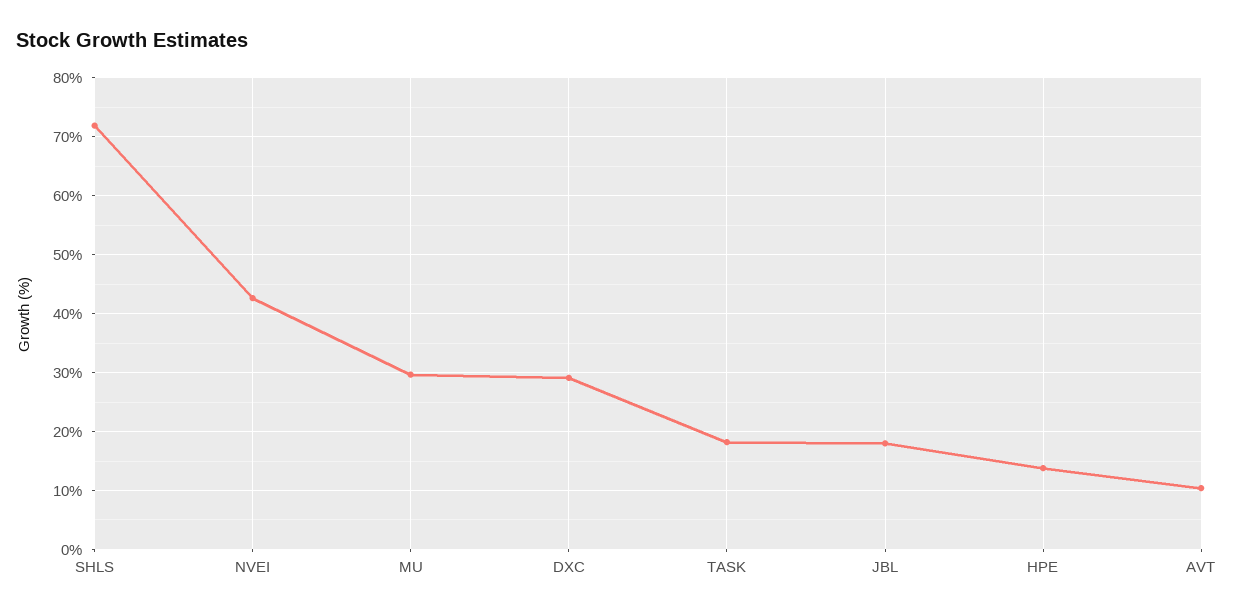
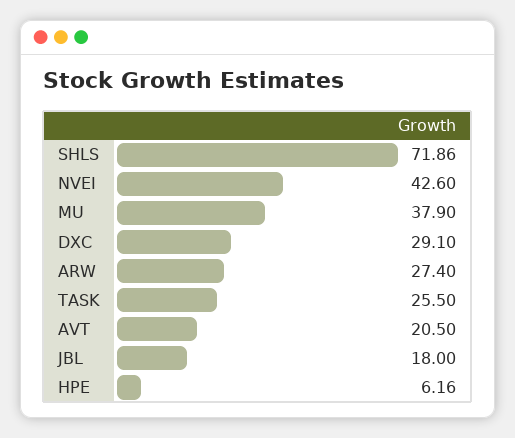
MU: 30 -> 37.9
TASK: 18 -> 25.5
HPE: 14 -> 6.16
AVT: 10 -> 20.5
ARW: none -> 27.4

